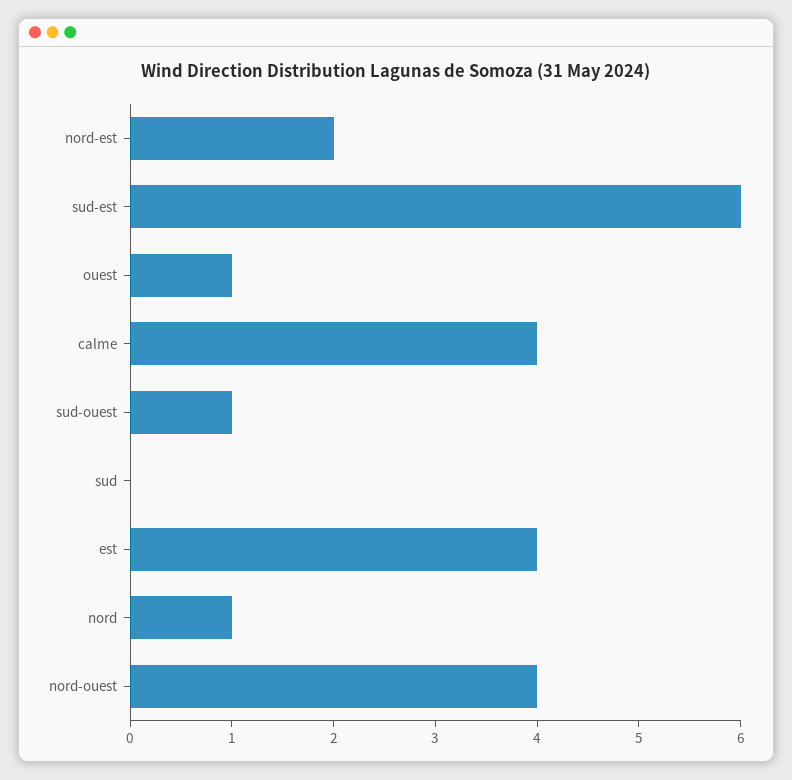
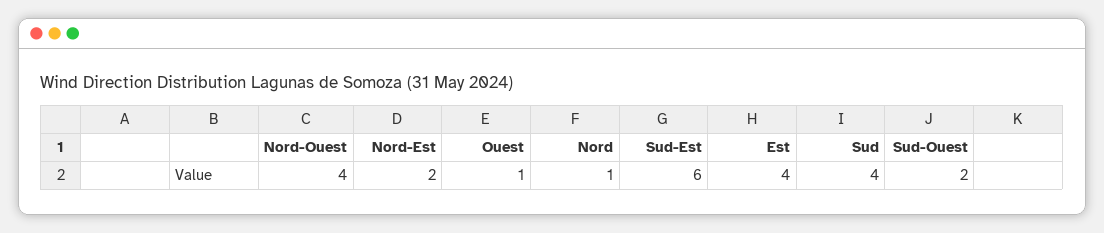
calme: 4 -> none
sud-ouest: 1 -> 2
sud: 0 -> 4

